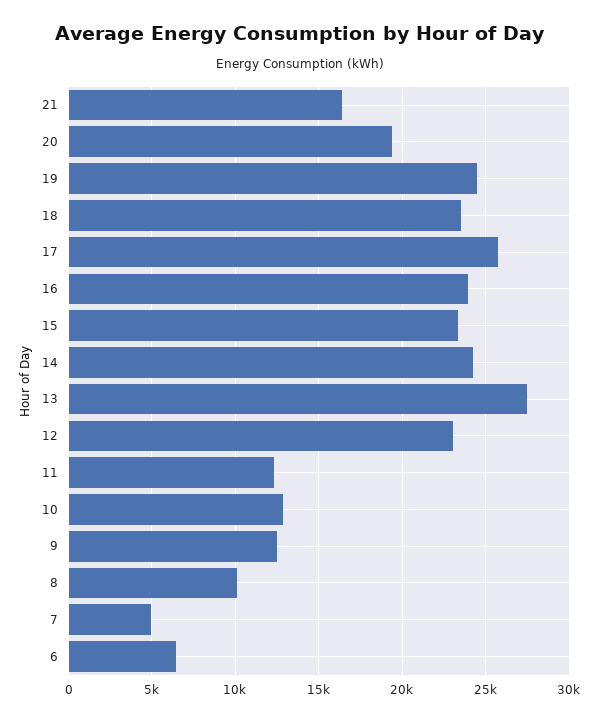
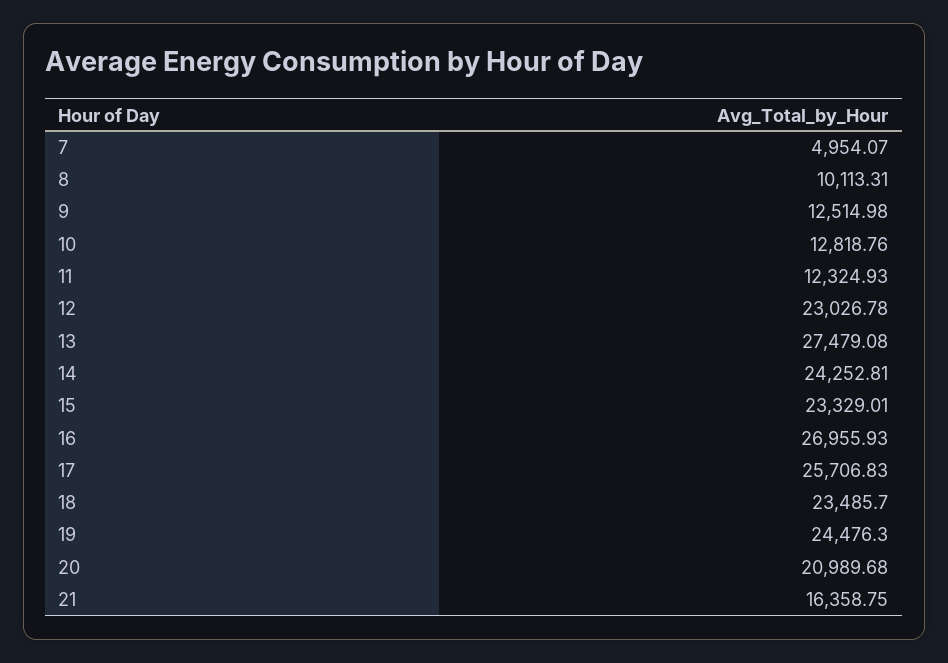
20: 19500 -> 20989.68
16: 24000 -> 26955.93
6: 6500 -> none

